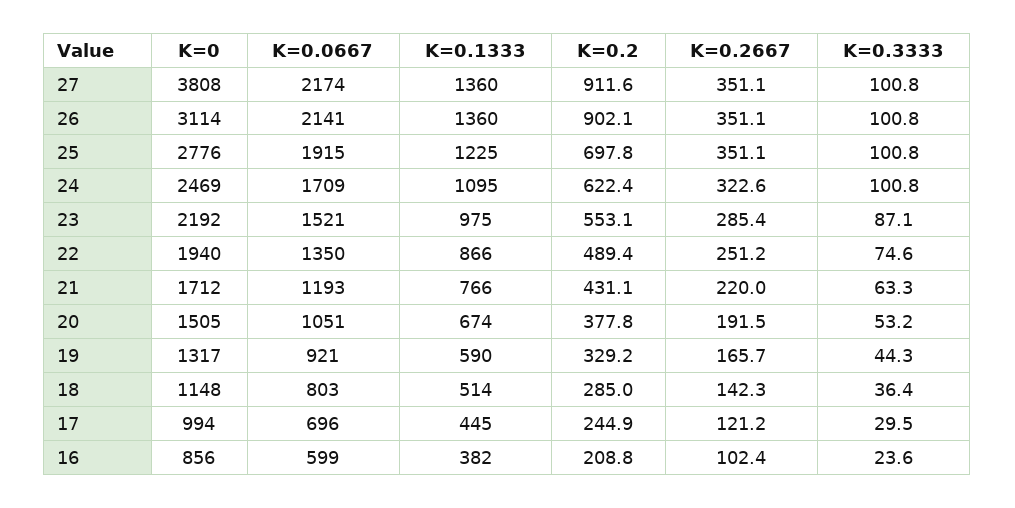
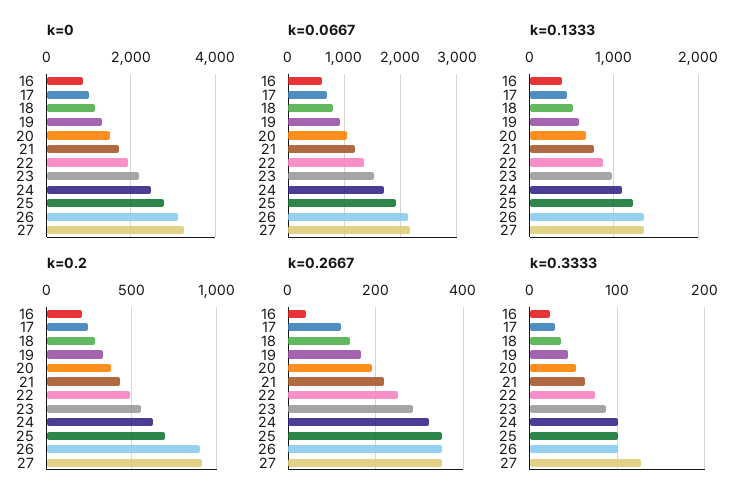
K=0, 27: 3808 -> 3200
K=0.3333, 27: 100.8 -> 130
K=0.2667, 16: 102.4 -> 40

